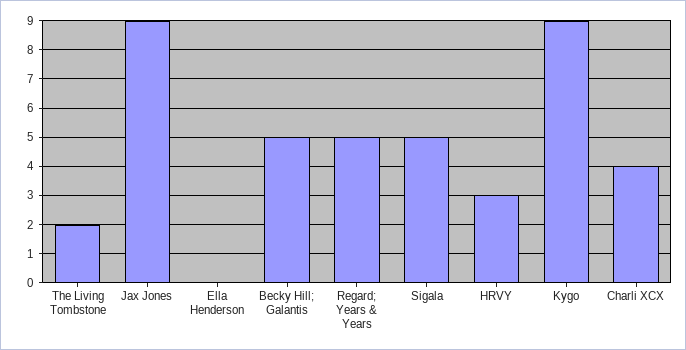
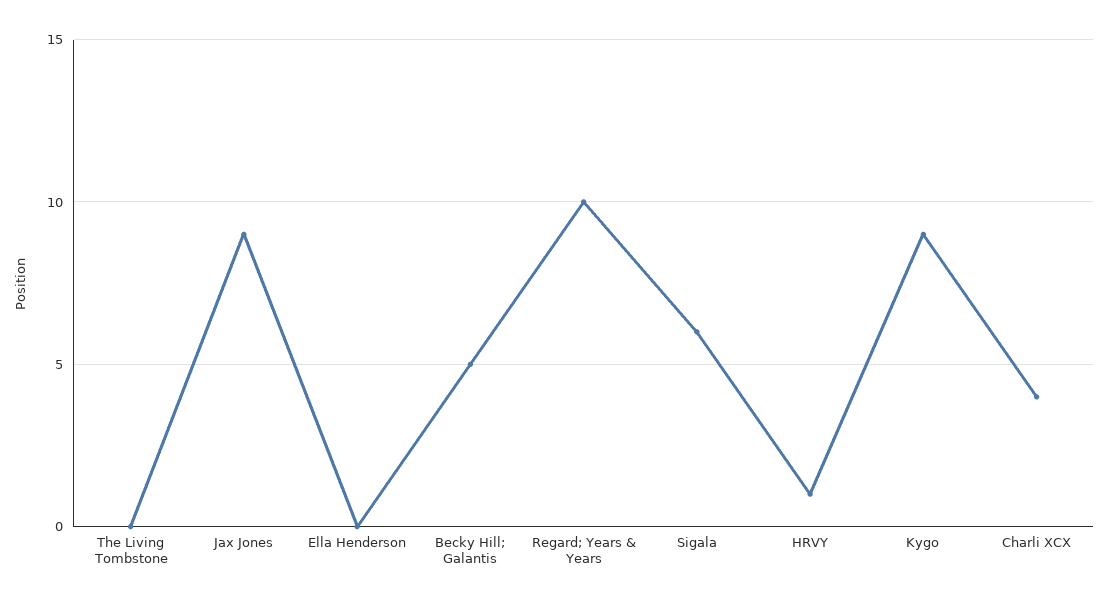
The Living Tombstone: 2 -> 0
Regard; Years & Years: 5 -> 10
Sigala: 5 -> 6
HRVY: 3 -> 1

